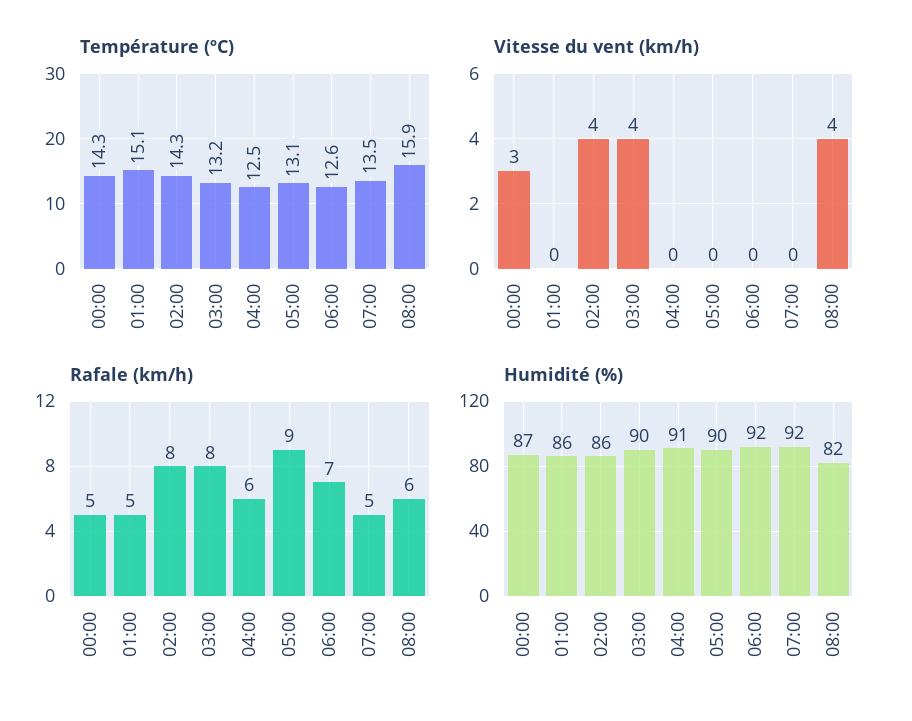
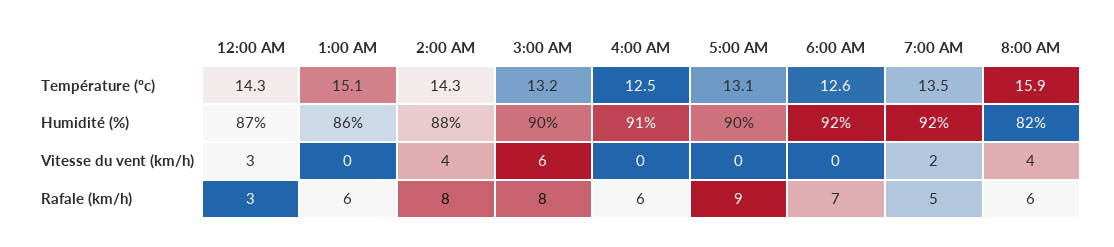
Vitesse du vent (km/h), 03:00: 4 -> 6
Vitesse du vent (km/h), 07:00: 0 -> 2
Rafale (km/h), 00:00: 5 -> 3
Rafale (km/h), 01:00: 5 -> 6
Humidité (%), 02:00: 86 -> 88

